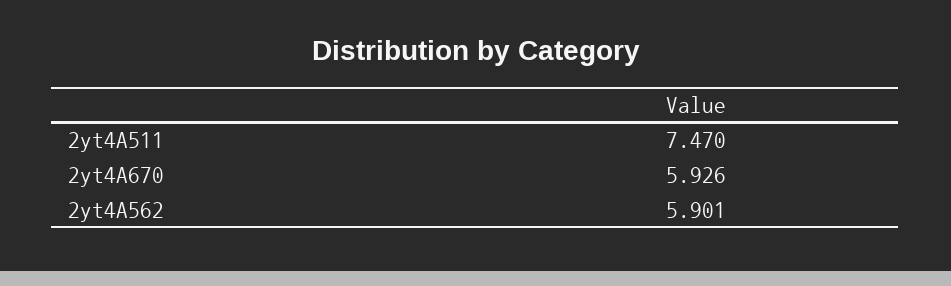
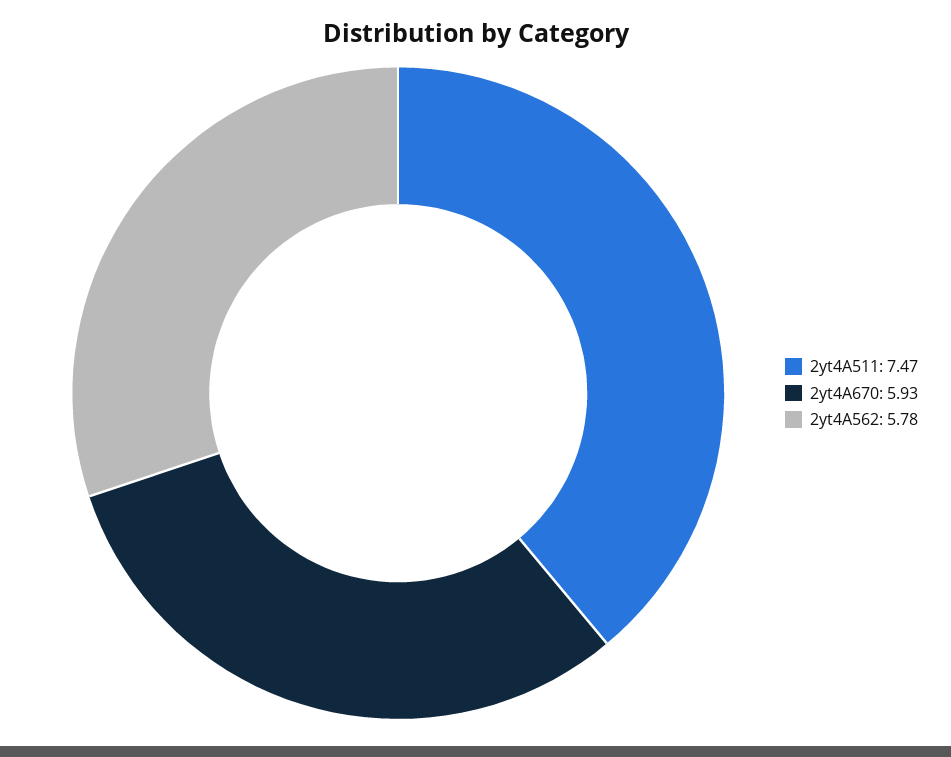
2yt4A562: 5.901 -> 5.78

